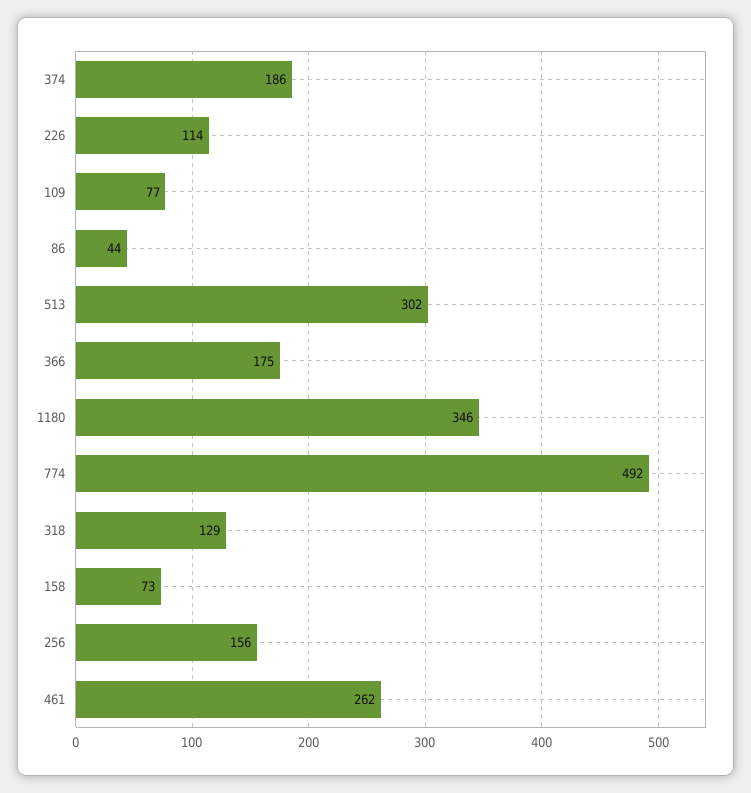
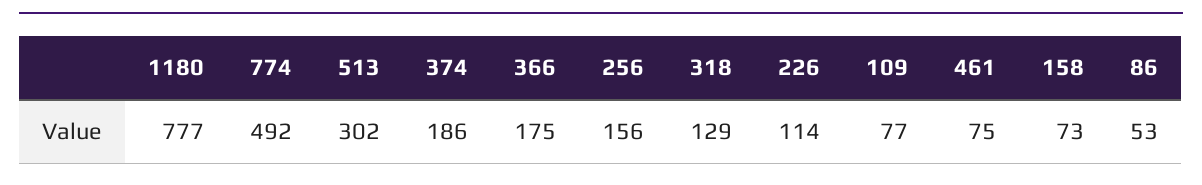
86: 44 -> 53
1180: 346 -> 777
461: 262 -> 75

